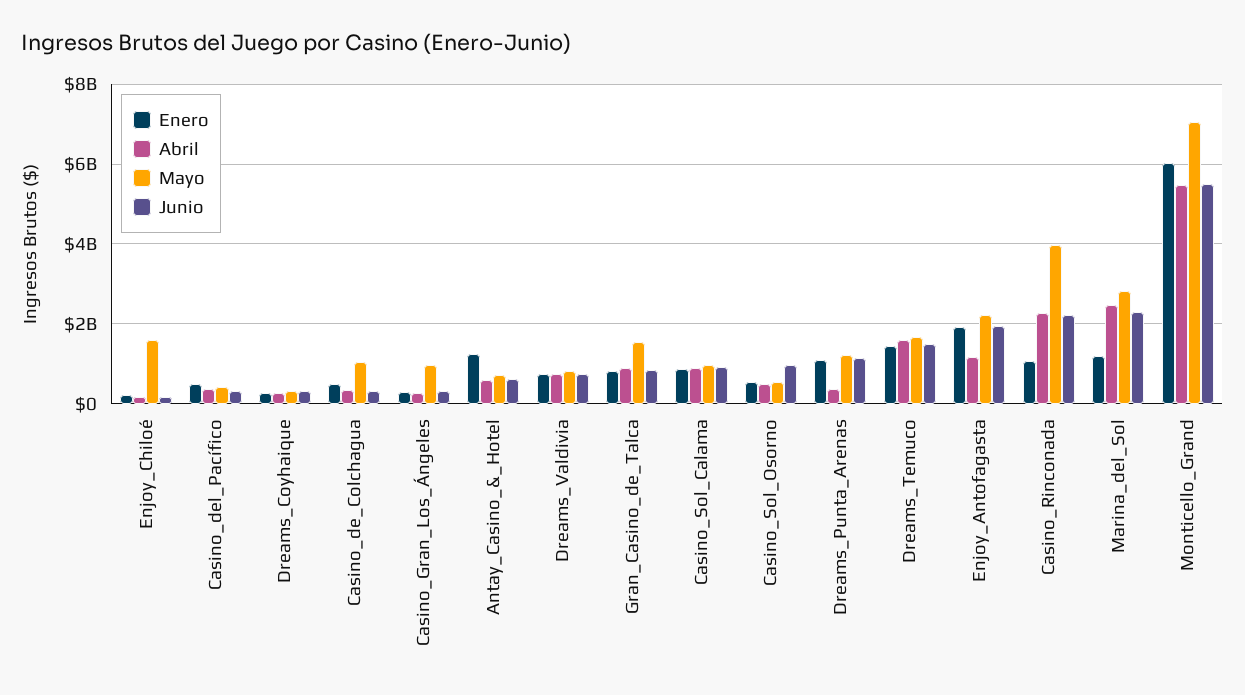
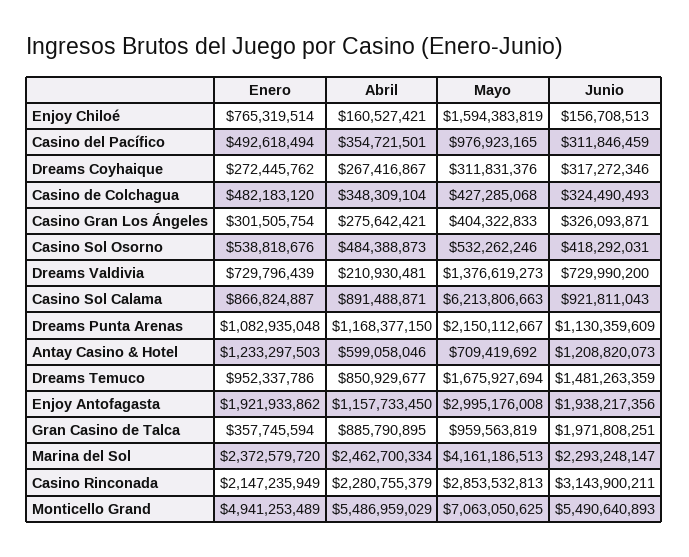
Enero, Enjoy_Chiloé: 200000000 -> 765319514
Mayo, Casino_del_Pacífico: 400000000 -> 976923165
Mayo, Casino_de_Colchagua: 1000000000 -> 427285068
Mayo, Casino_Gran_Los_Ángeles: 1000000000 -> 404322833
Junio, Antay_Casino_&_Hotel: 600000000 -> 1208820073
Abril, Dreams_Valdivia: 800000000 -> 210930481
Mayo, Dreams_Valdivia: 800000000 -> 1376619273
Enero, Gran_Casino_de_Talca: 800000000 -> 357745594
Mayo, Gran_Casino_de_Talca: 1600000000 -> 959563819
Junio, Gran_Casino_de_Talca: 800000000 -> 1971808251
Mayo, Casino_Sol_Calama: 1000000000 -> 6213806663
Junio, Casino_Sol_Osorno: 1000000000 -> 418292031
Abril, Dreams_Punta_Arenas: 400000000 -> 1168377150
Mayo, Dreams_Punta_Arenas: 1200000000 -> 2150112667
Enero, Dreams_Temuco: 1400000000 -> 952337786
Abril, Dreams_Temuco: 1600000000 -> 850929677
Mayo, Enjoy_Antofagasta: 2200000000 -> 2995176008
Enero, Casino_Rinconada: 1000000000 -> 2147235949
Mayo, Casino_Rinconada: 4000000000 -> 2853532813
Junio, Casino_Rinconada: 2200000000 -> 3143900211
Enero, Marina_del_Sol: 1200000000 -> 2372579720
Mayo, Marina_del_Sol: 2800000000 -> 4161186513
Enero, Monticello_Grand: 6000000000 -> 4941253489

